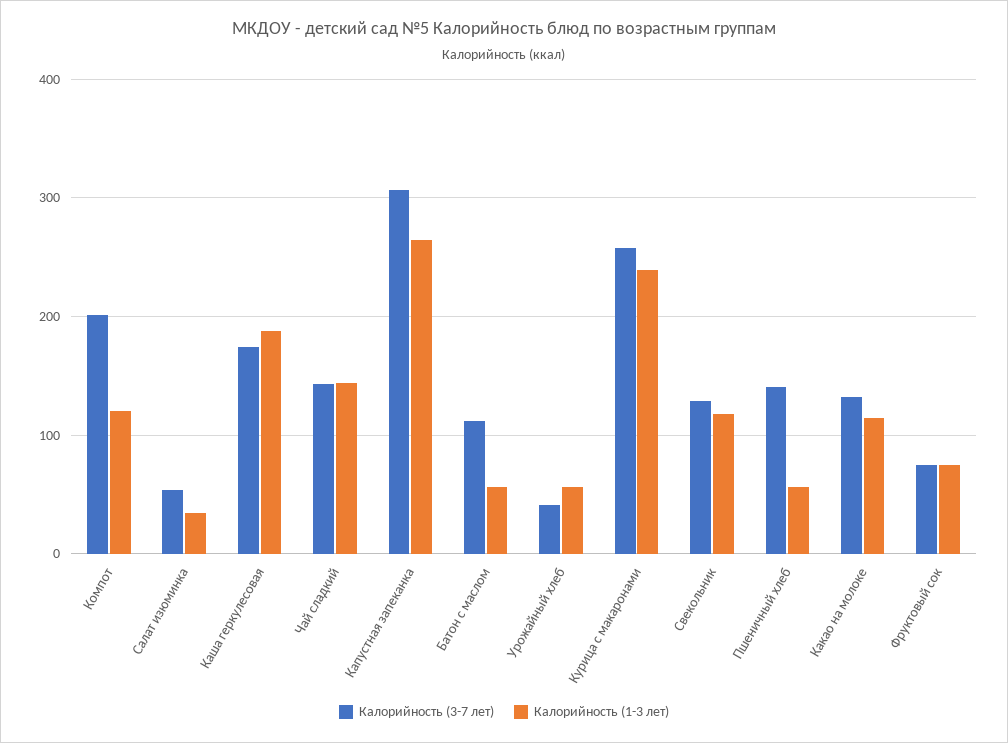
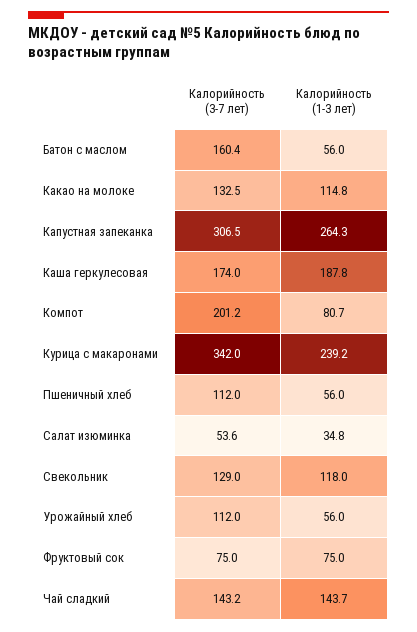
Калорийность (1-3 лет), Компот: 120 -> 80.7
Калорийность (3-7 лет), Батон с маслом: 110 -> 160.4
Калорийность (3-7 лет), Урожайный хлеб: 40 -> 112
Калорийность (3-7 лет), Курица с макаронами: 260 -> 342
Калорийность (3-7 лет), Пшеничный хлеб: 140 -> 112

